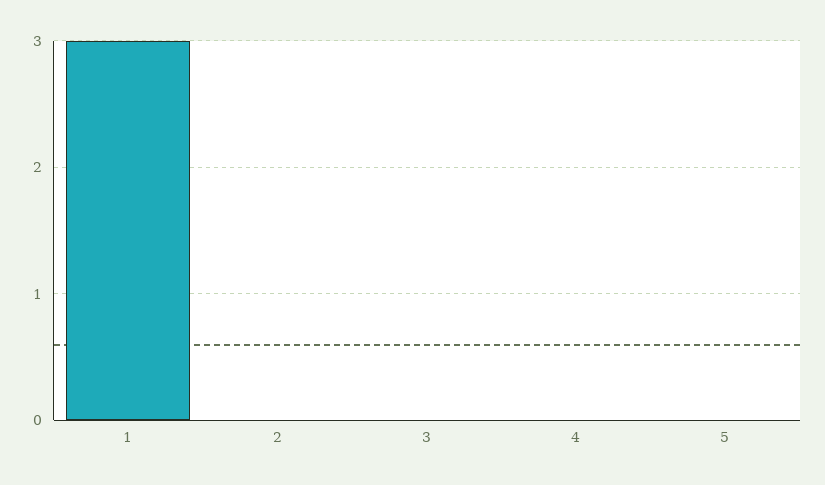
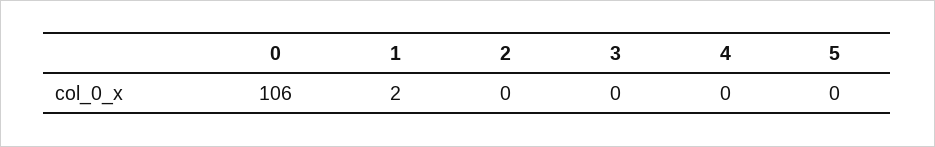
1: 3 -> 2
0: none -> 106

